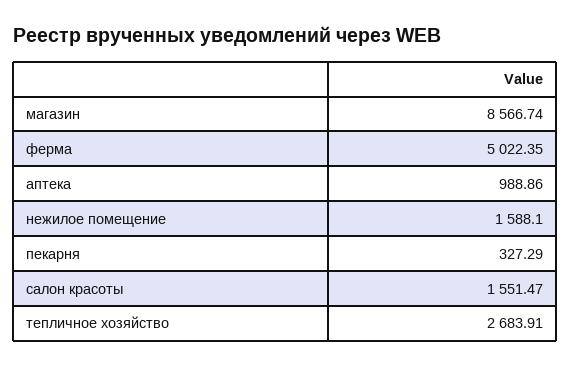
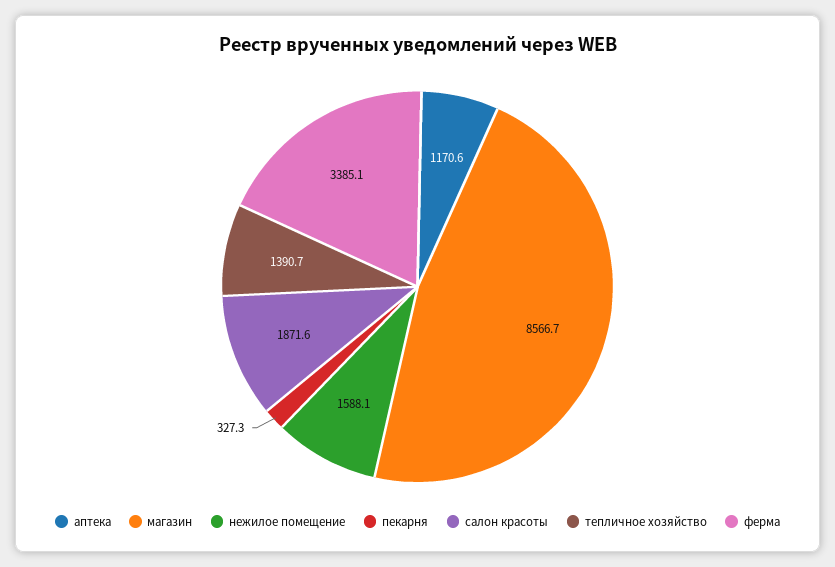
ферма: 5022.35 -> 3385.1
аптека: 988.86 -> 1170.6
салон красоты: 1551.47 -> 1871.6
тепличное хозяйство: 2683.91 -> 1390.7

